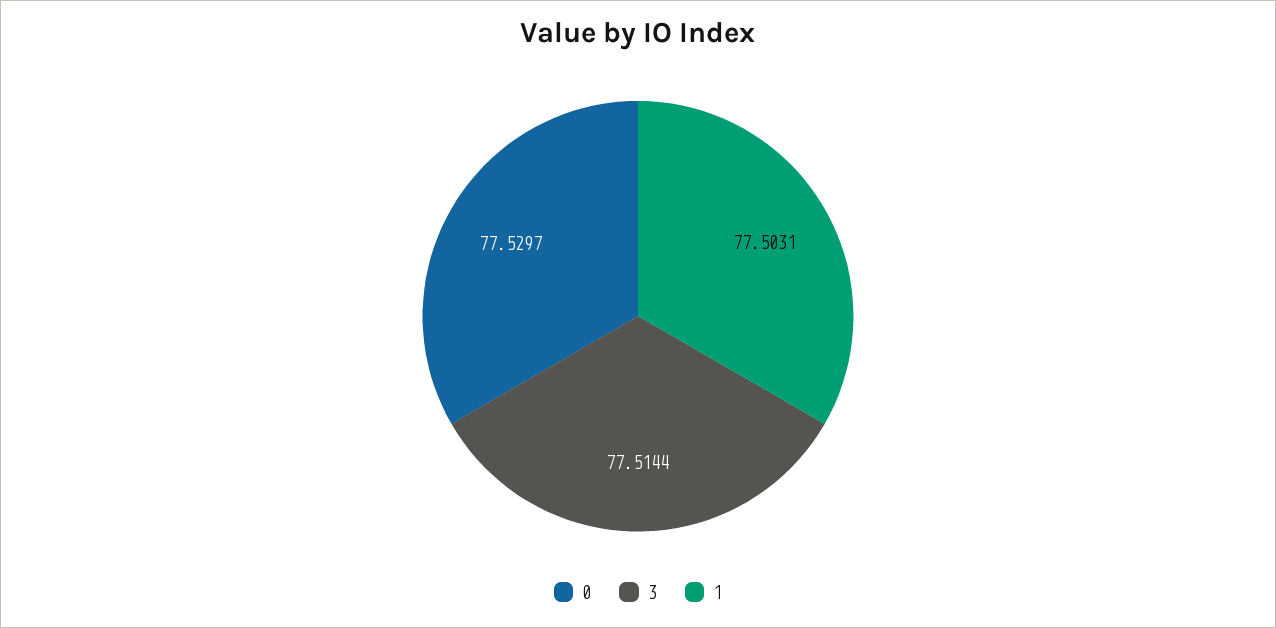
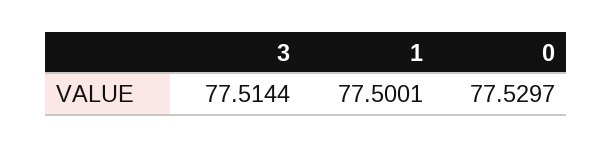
1: 77.5031 -> 77.5001

